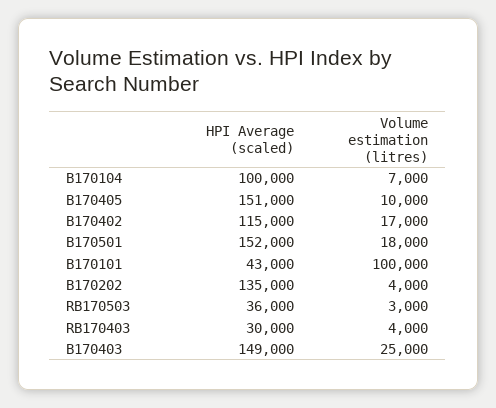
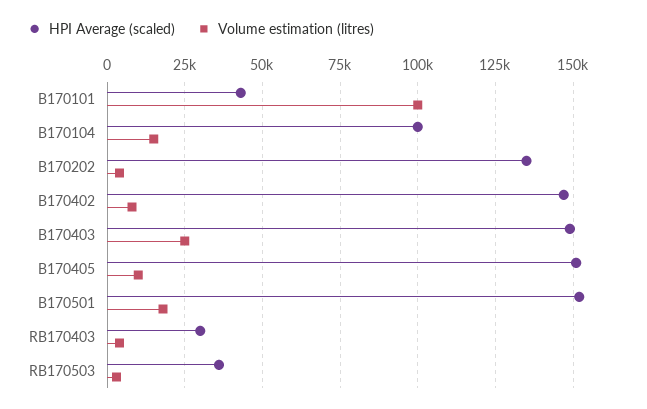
Volume estimation (litres), B170104: 7000 -> 15000
HPI Average (scaled), B170402: 115000 -> 147500
Volume estimation (litres), B170402: 17000 -> 7500

